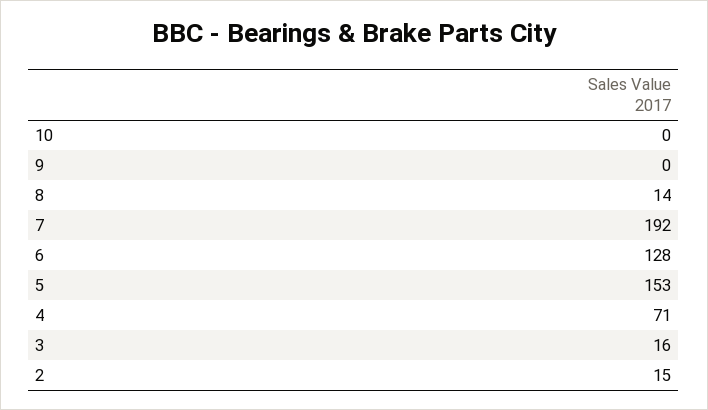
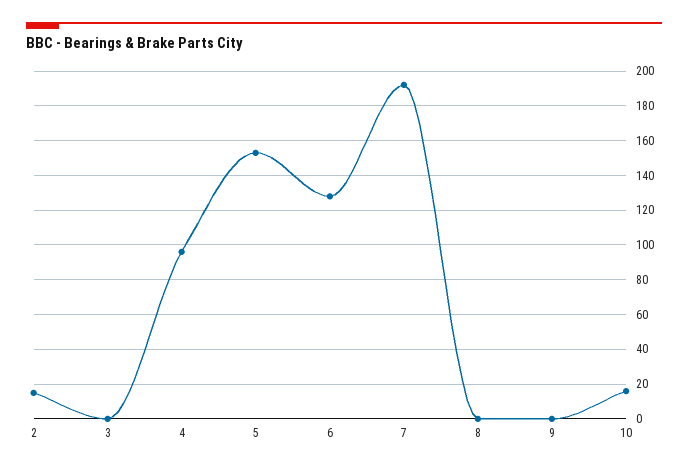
10: 0 -> 15
8: 14 -> 0
4: 71 -> 95
3: 16 -> 0

